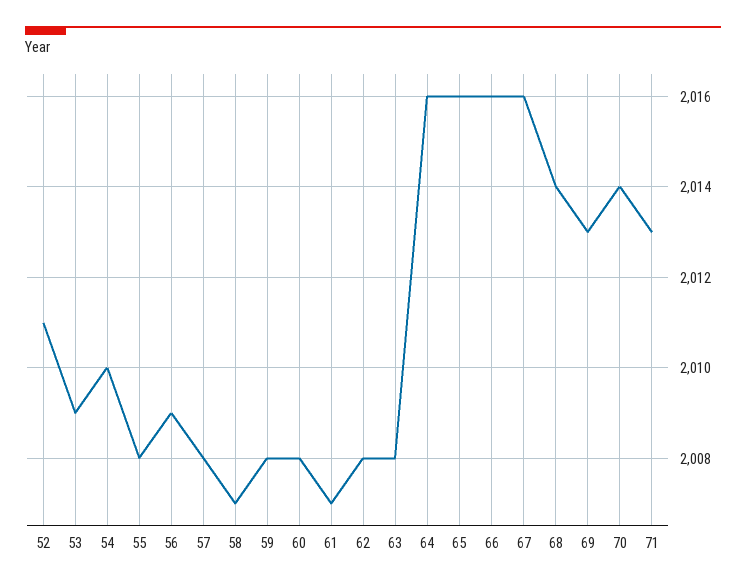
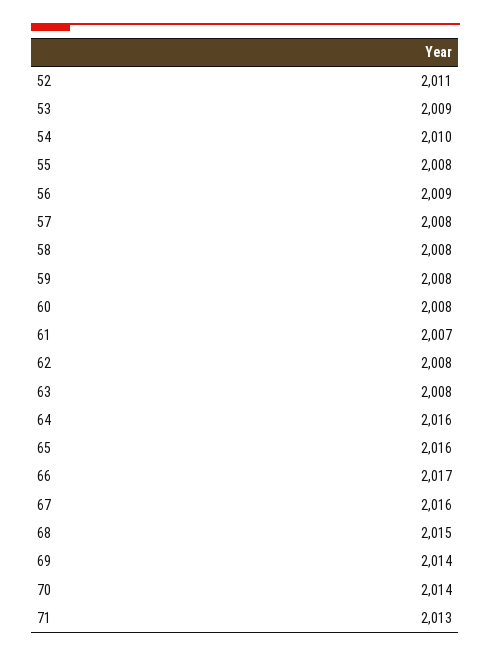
58: 2007 -> 2008
66: 2016 -> 2017
68: 2014 -> 2015
69: 2013 -> 2014

